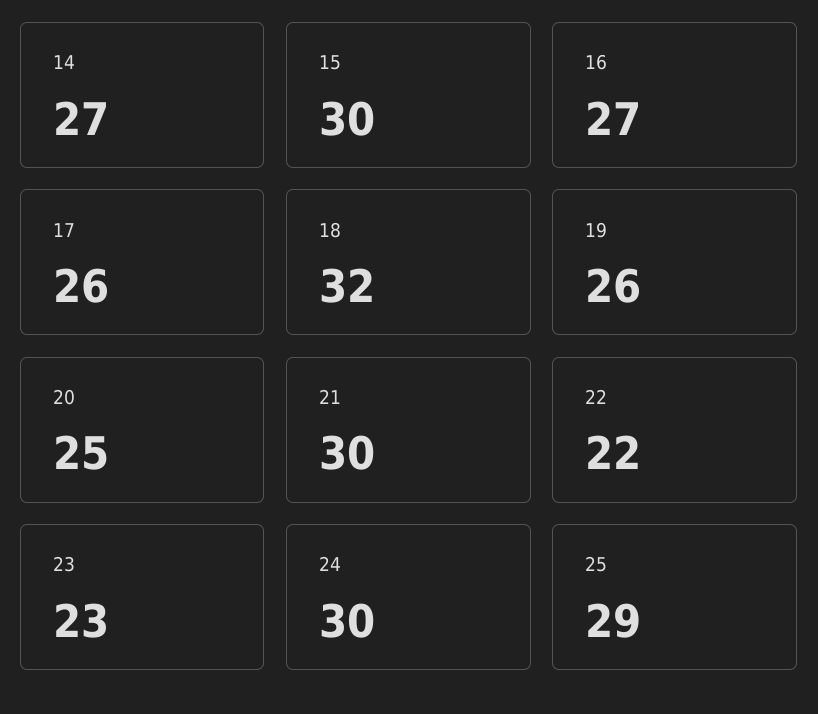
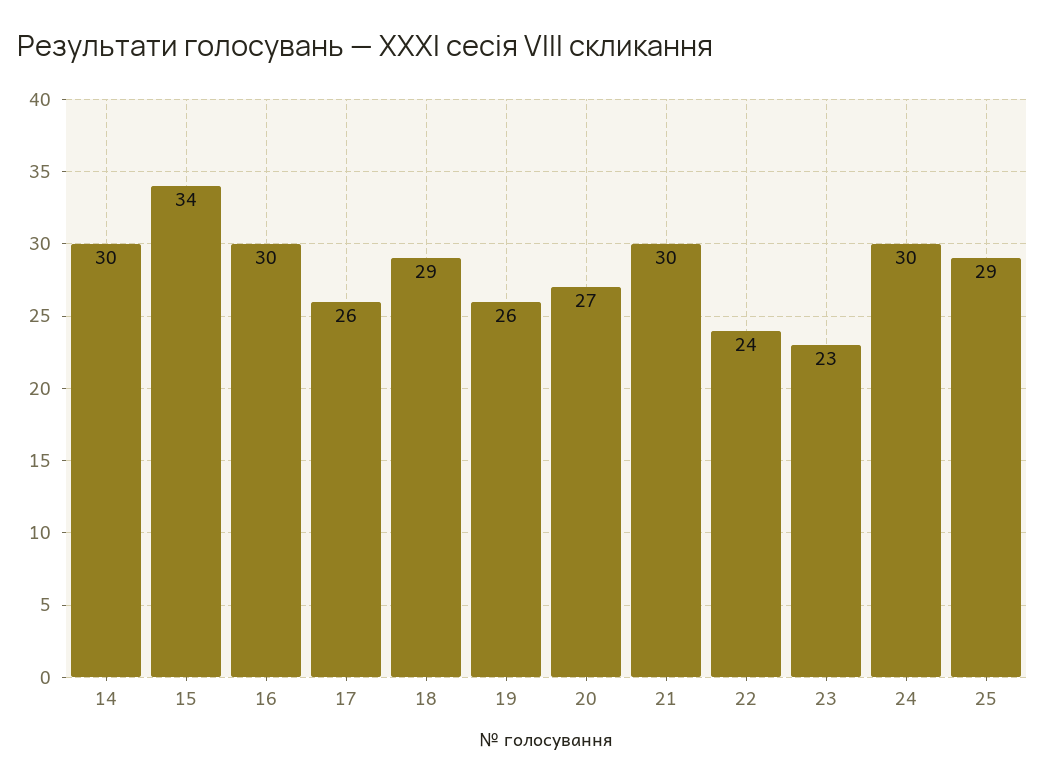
14: 27 -> 30
15: 30 -> 34
16: 27 -> 30
18: 32 -> 29
20: 25 -> 27
22: 22 -> 24

